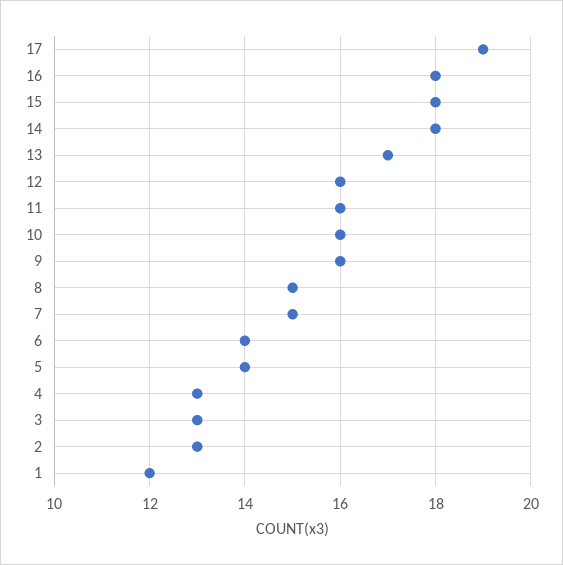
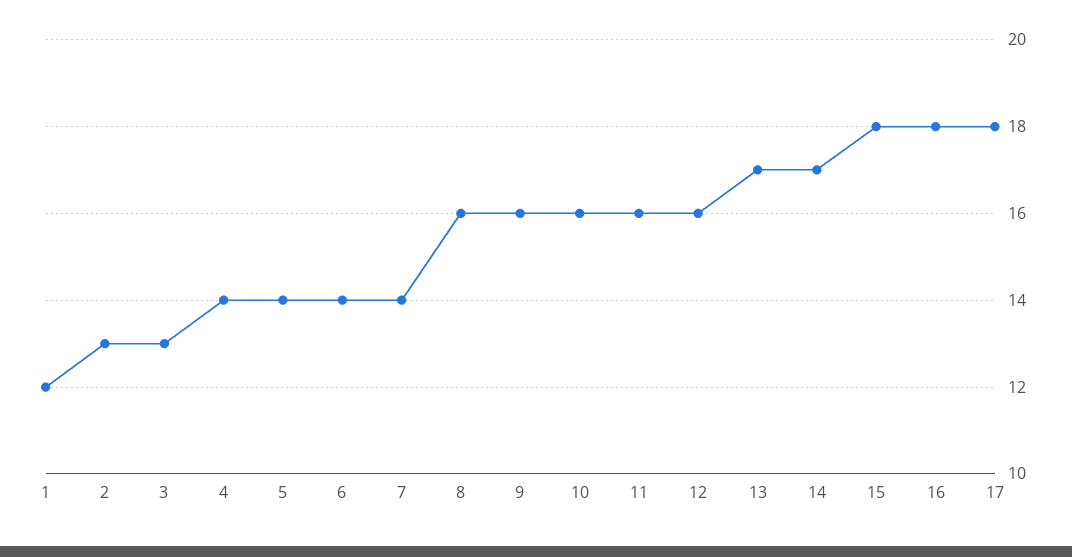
17: 19 -> 18
14: 18 -> 17
8: 15 -> 16
7: 15 -> 14
4: 13 -> 14

